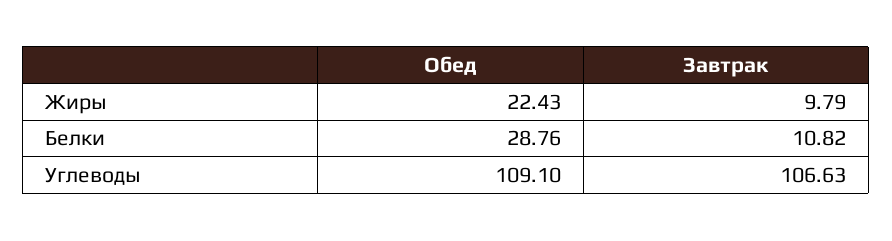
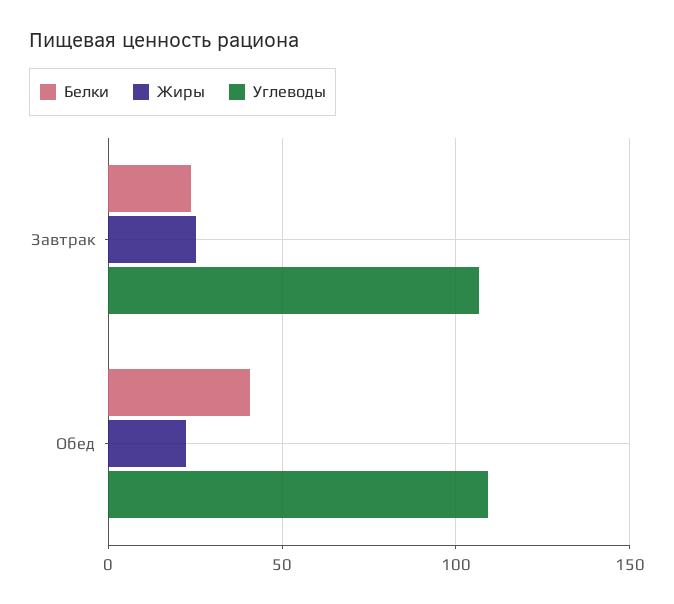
Жиры, Завтрак: 9.79 -> 25
Белки, Обед: 28.76 -> 40
Белки, Завтрак: 10.82 -> 25

